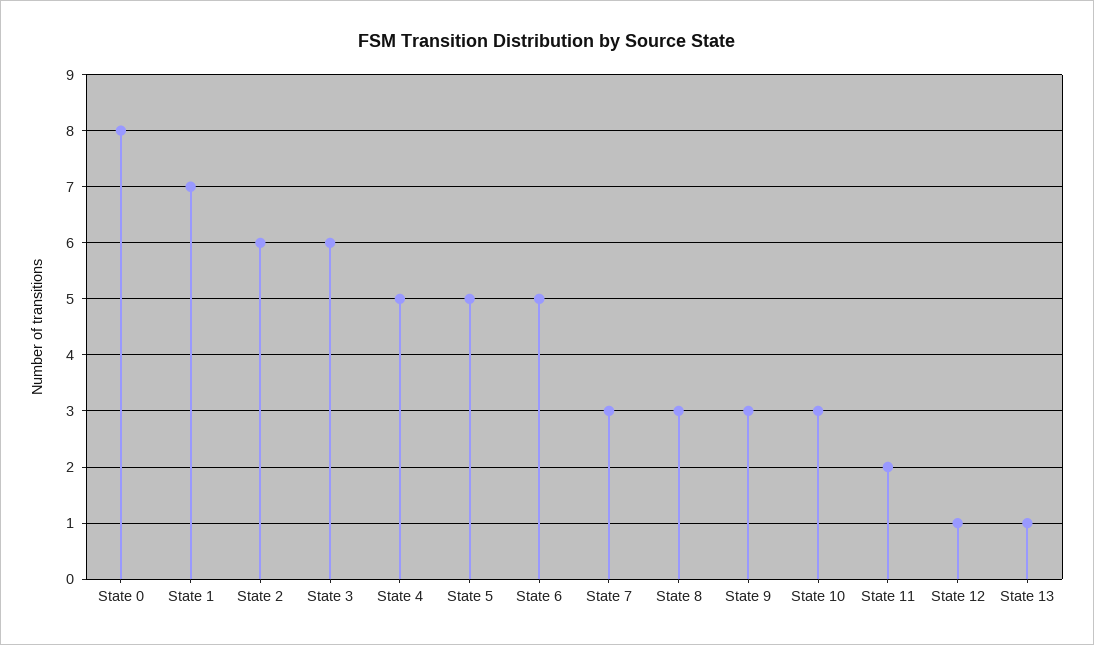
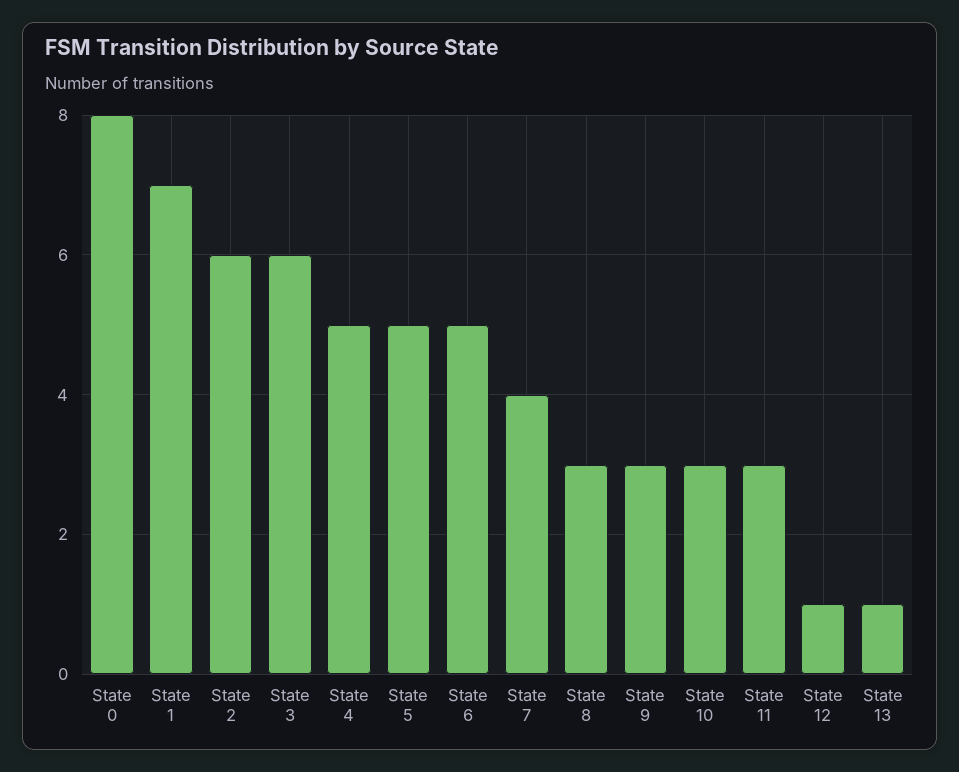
State 7: 3 -> 4
State 11: 2 -> 3

